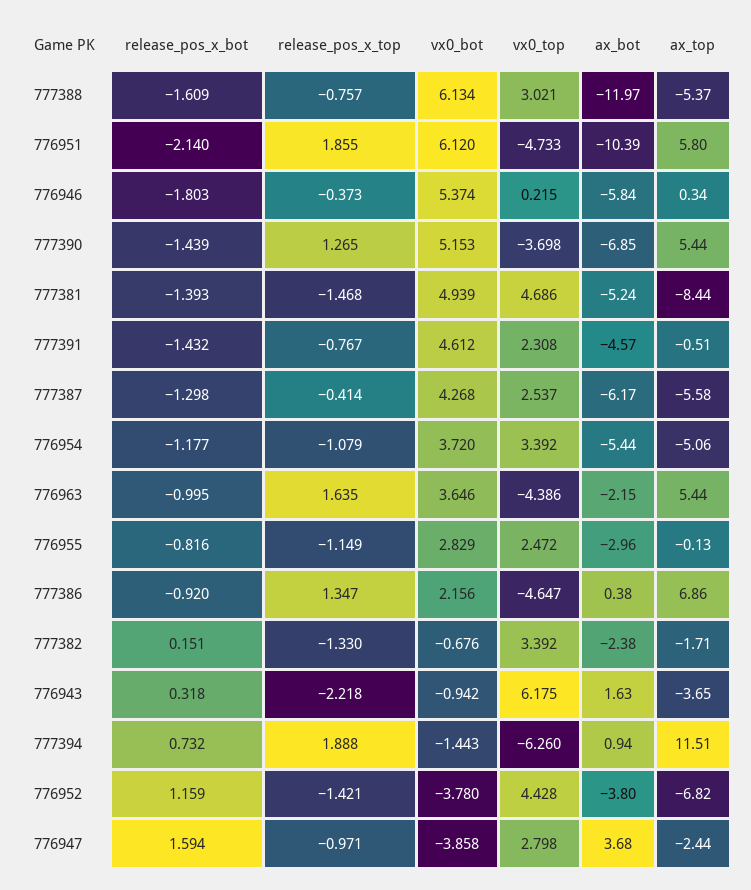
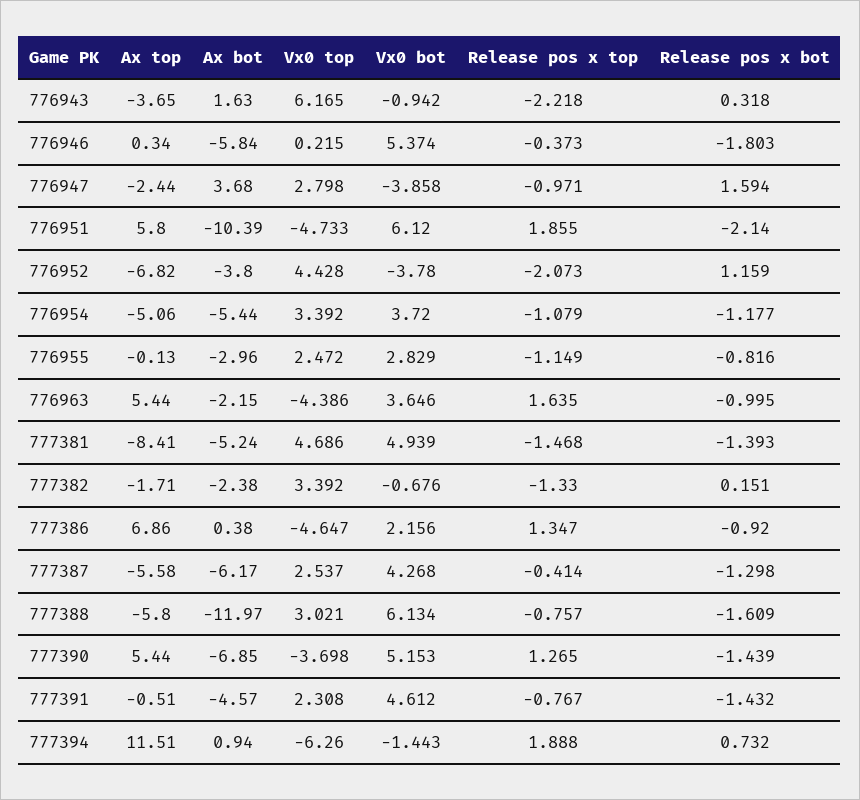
ax_top, 777388: -5.37 -> -5.8
ax_top, 777381: -8.44 -> -8.41
vx0_top, 776943: 6.175 -> 6.165
release_pos_x_top, 776952: -1.421 -> -2.073

